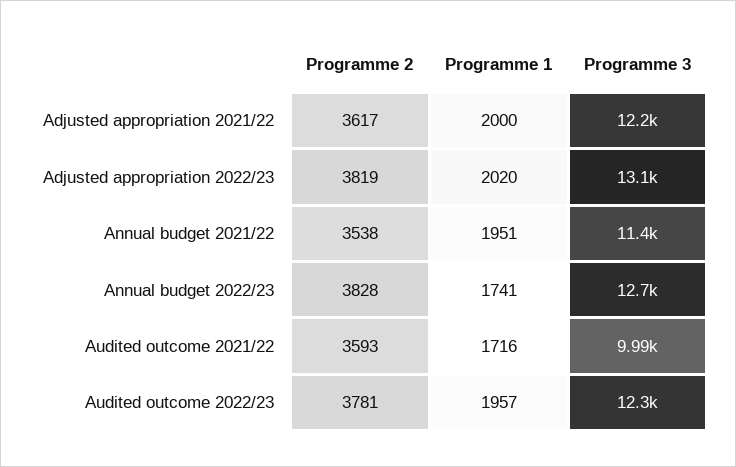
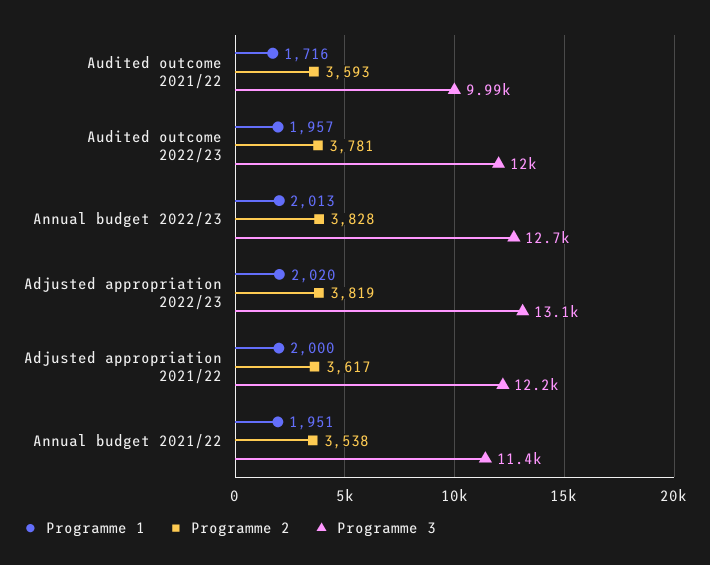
Programme 1, Annual budget 2022/23: 1741 -> 2013
Programme 3, Audited outcome 2022/23: 12300 -> 12000

